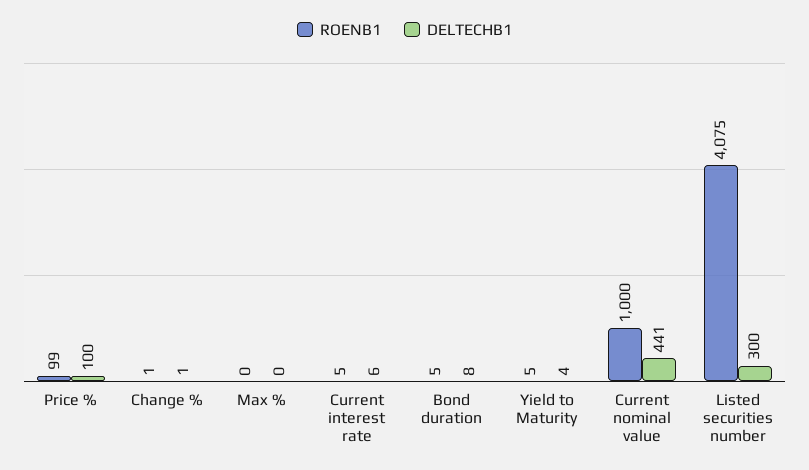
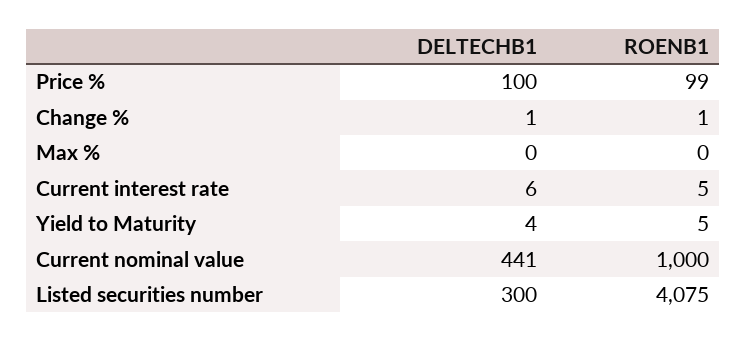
ROENB1, Bond duration: 5 -> none
DELTECHB1, Bond duration: 8 -> none

